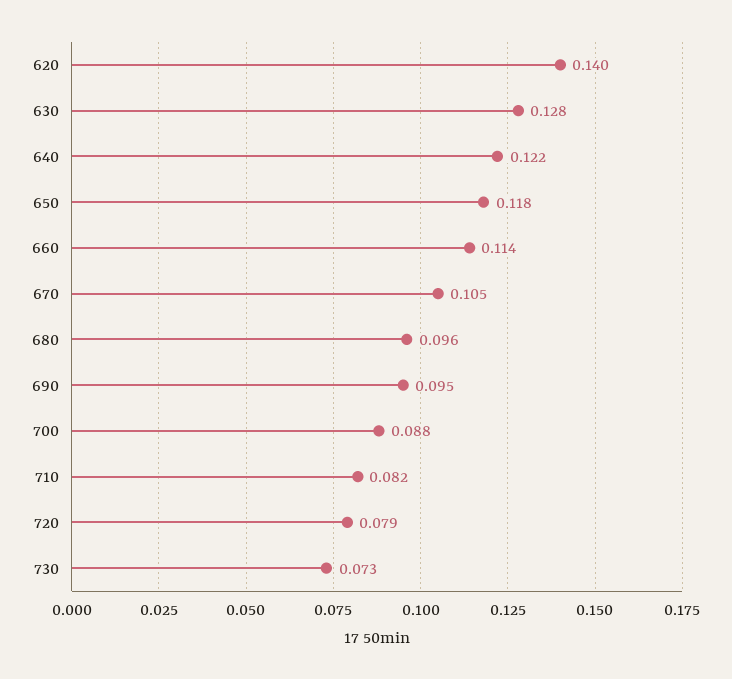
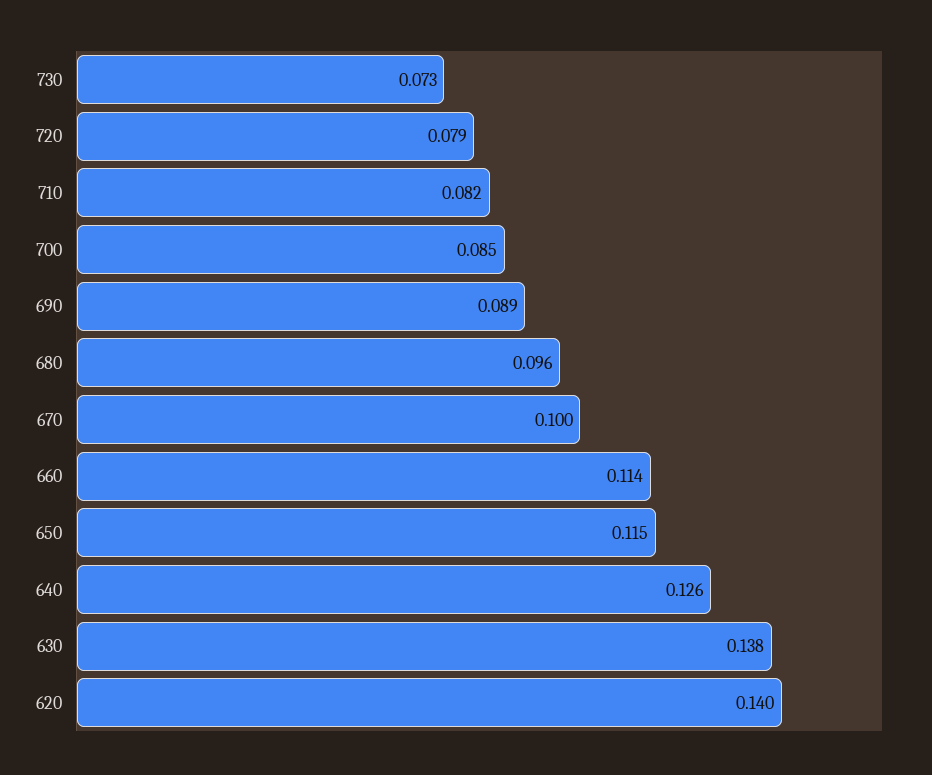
630: 0.128 -> 0.138
640: 0.122 -> 0.126
650: 0.118 -> 0.115
670: 0.105 -> 0.1
690: 0.095 -> 0.089
700: 0.088 -> 0.085

